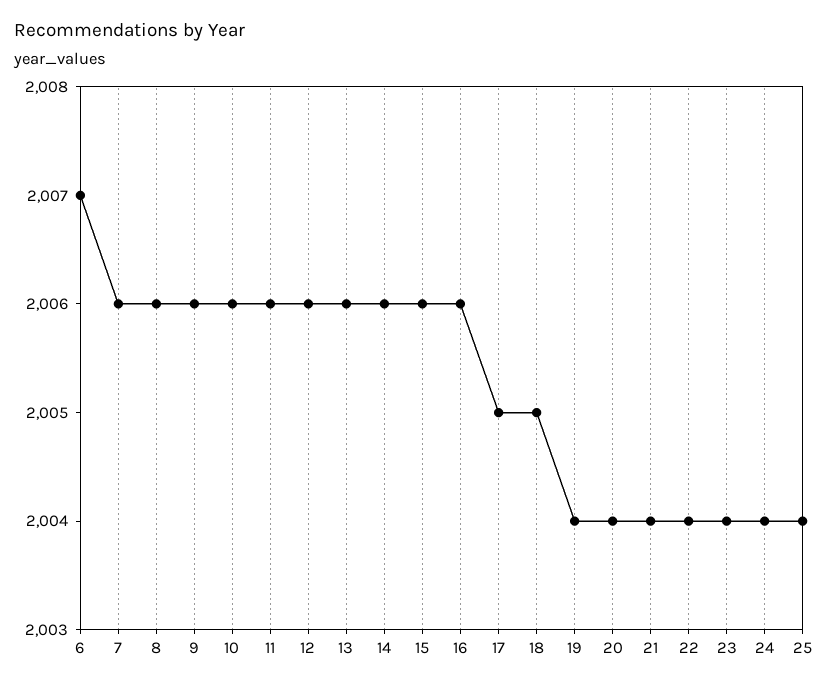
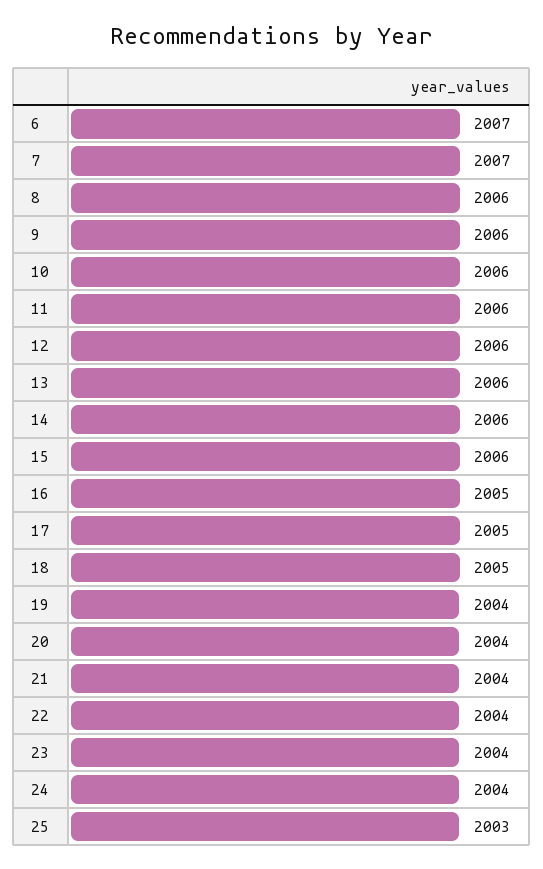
7: 2006 -> 2007
16: 2006 -> 2005
25: 2004 -> 2003

